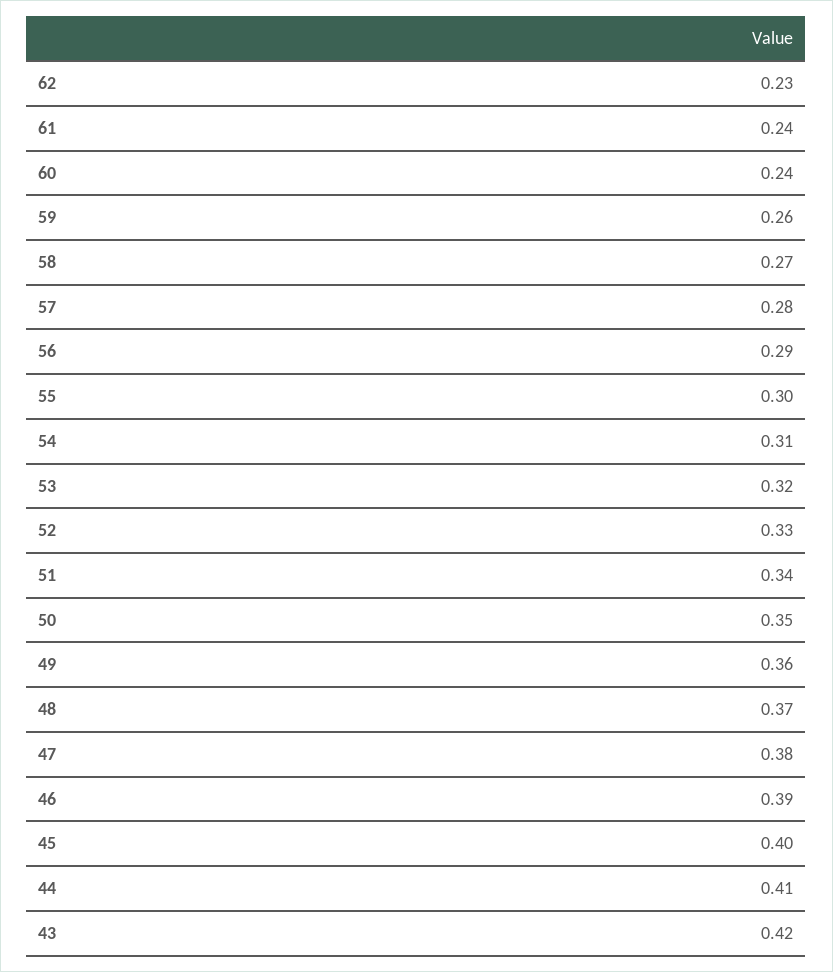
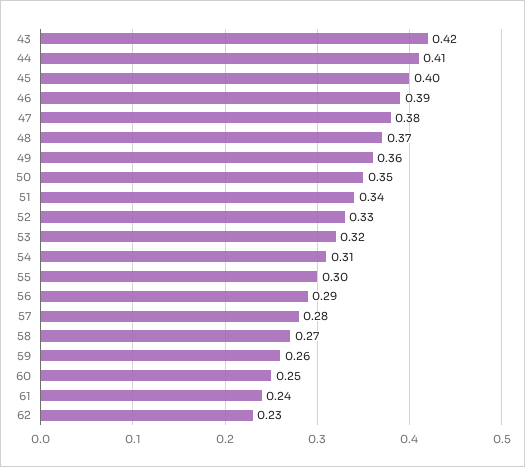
60: 0.24 -> 0.25

